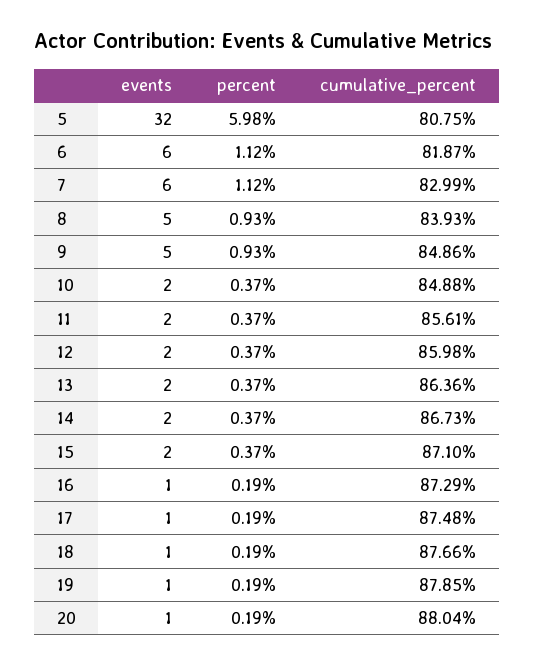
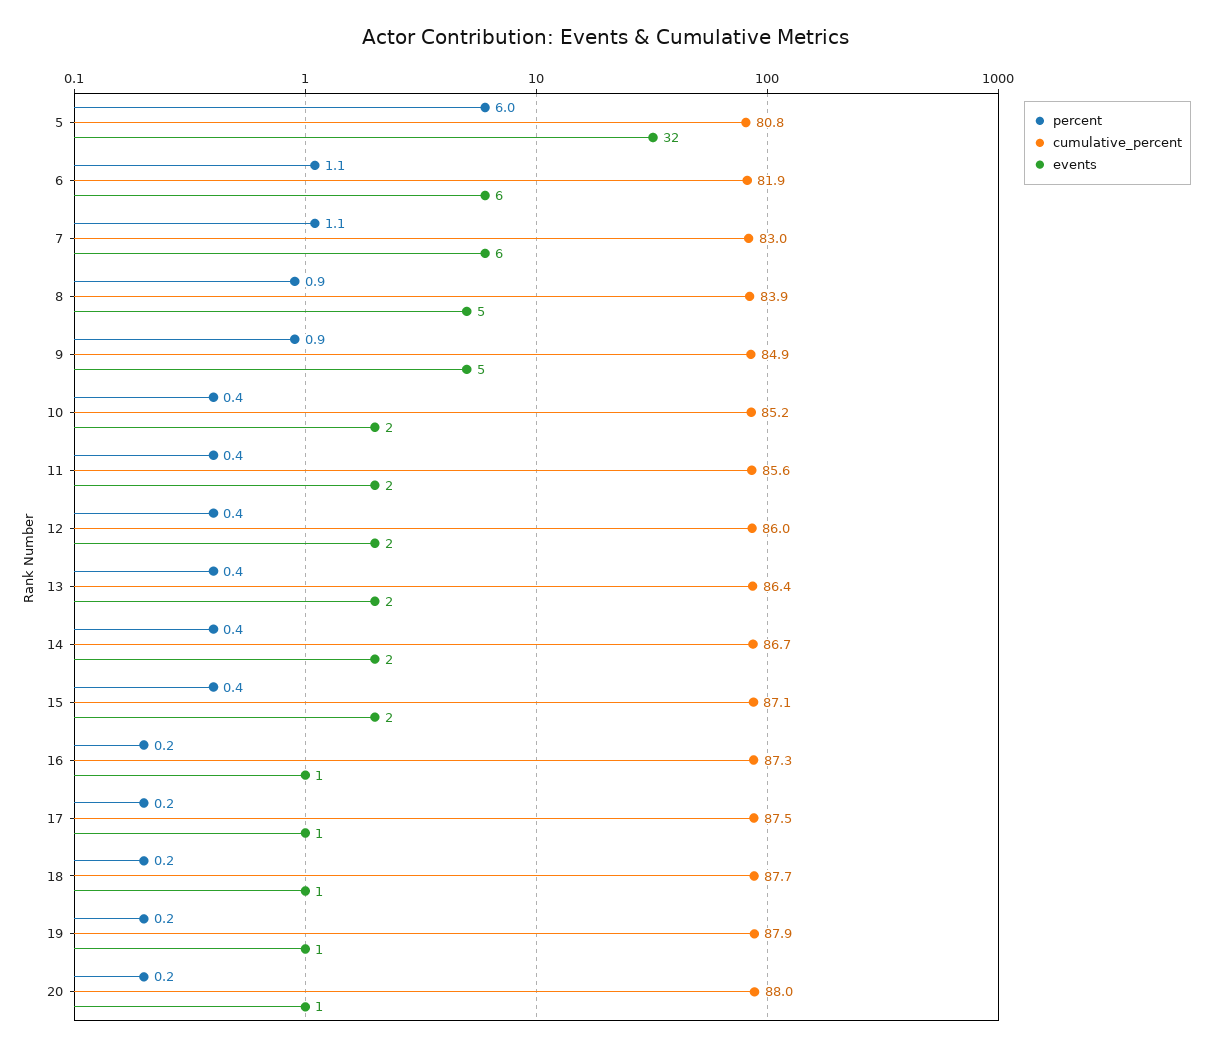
cumulative_percent, 10: 84.88 -> 85.2

